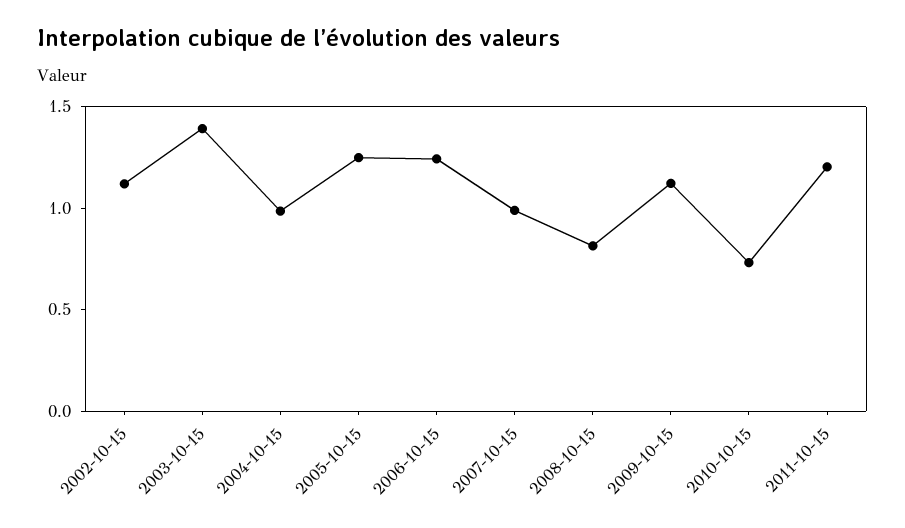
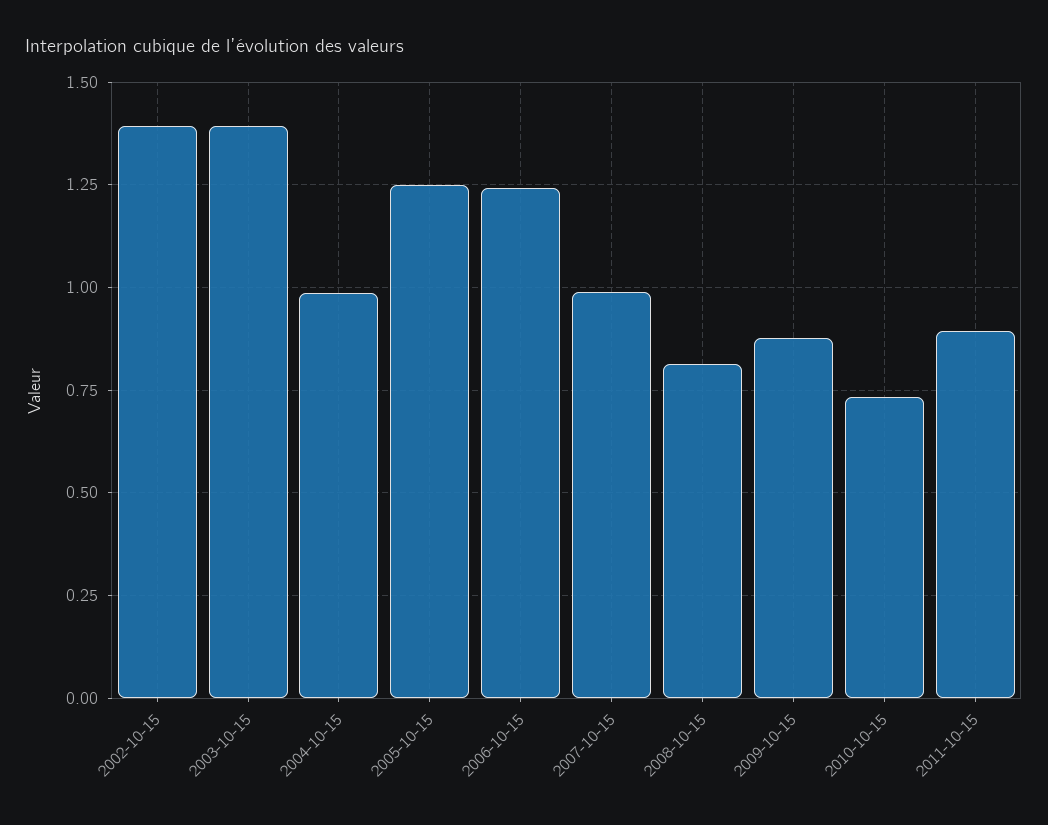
2002-10-15: 1.1 -> 1.4
2009-10-15: 1.1 -> 0.875
2011-10-15: 1.2 -> 0.9

